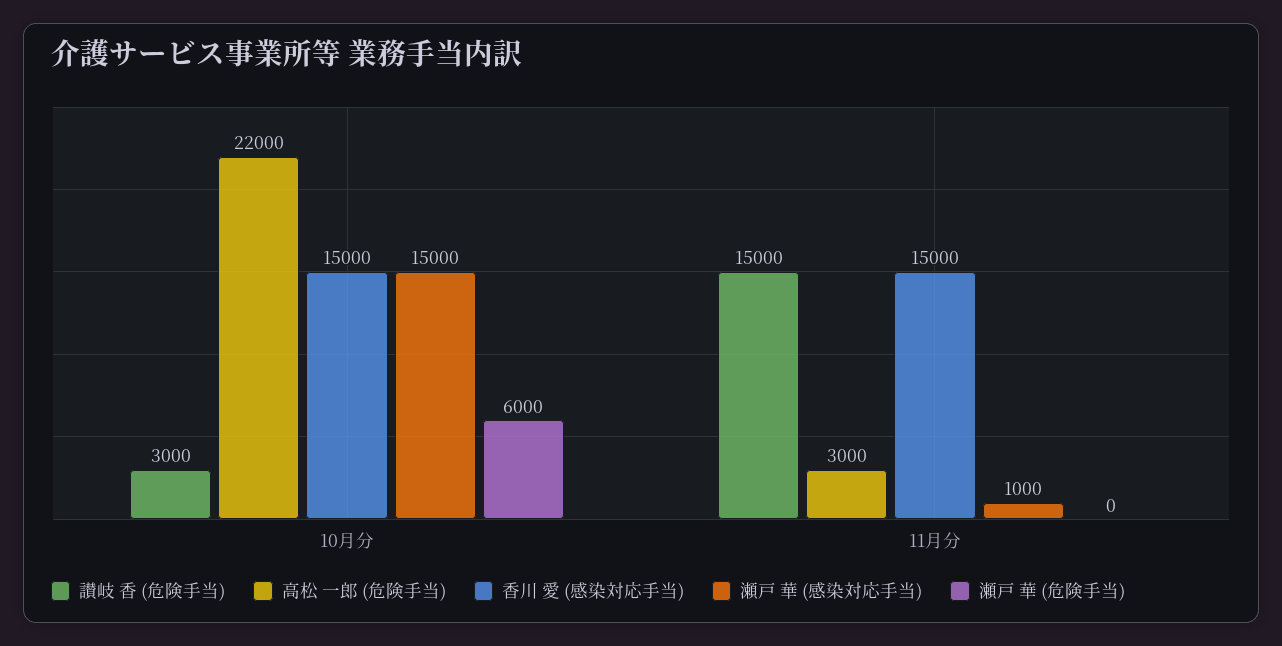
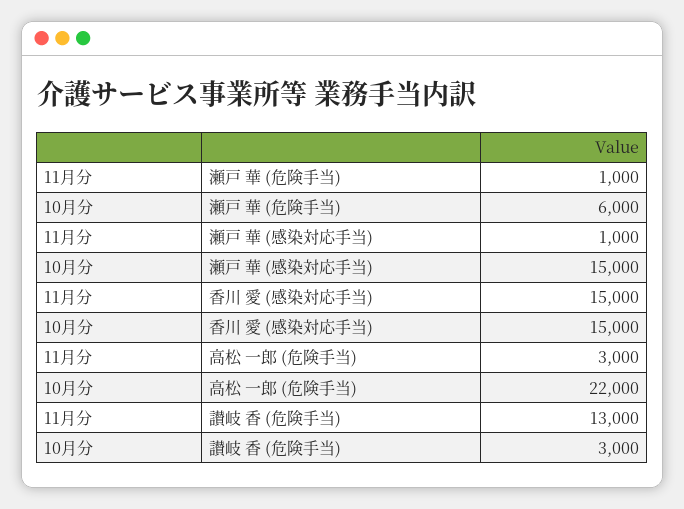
讃岐 香 (危険手当), 11月分: 15000 -> 13000
瀬戸 華 (危険手当), 11月分: 0 -> 1000

